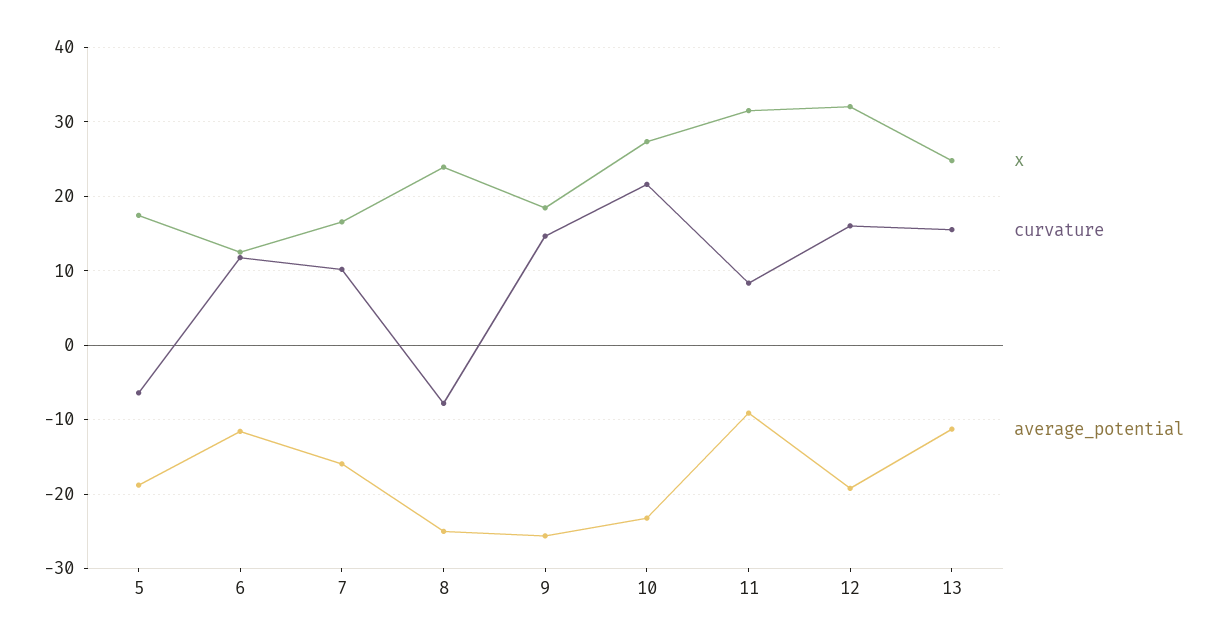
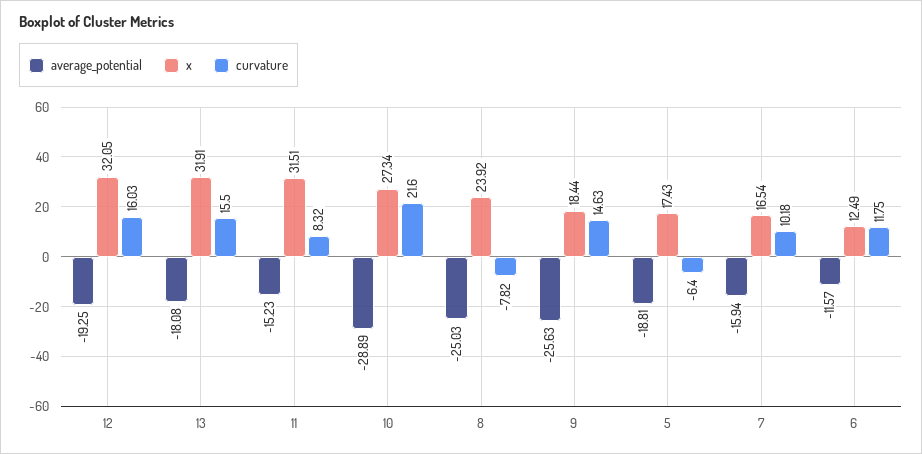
average_potential, 10: -23 -> -28.89
average_potential, 11: -9 -> -15.23
x, 13: 25 -> 31.91
average_potential, 13: -11 -> -18.08

